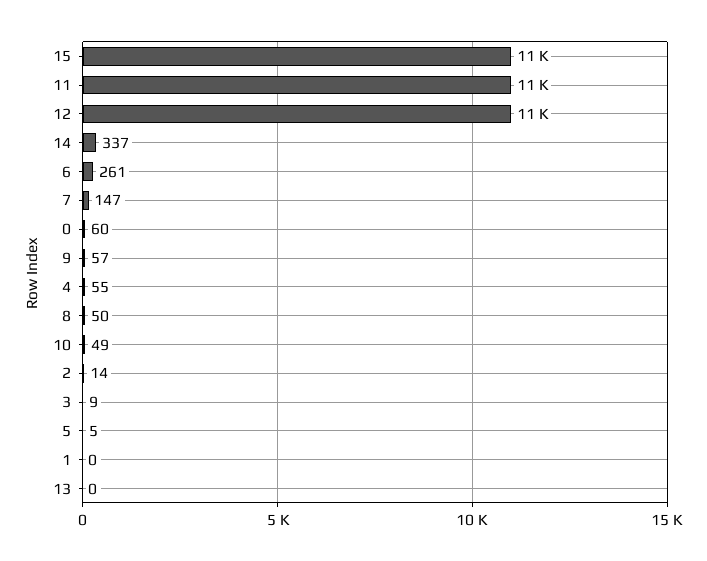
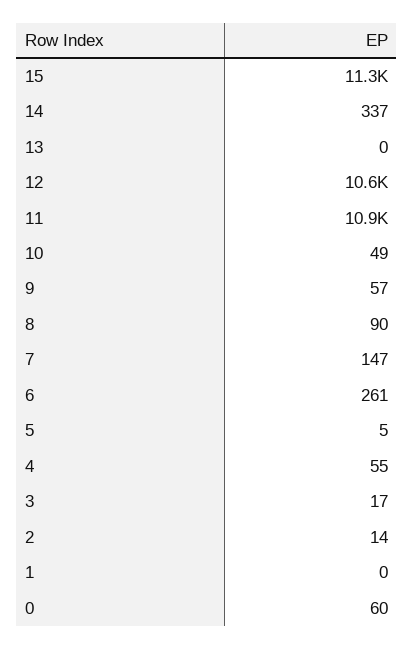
8: 50 -> 90
3: 9 -> 17

